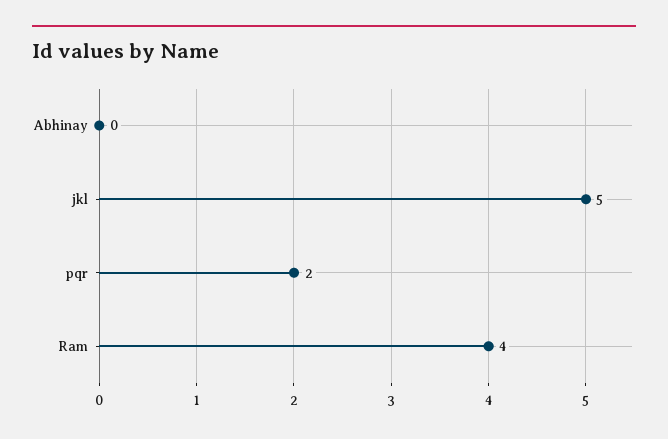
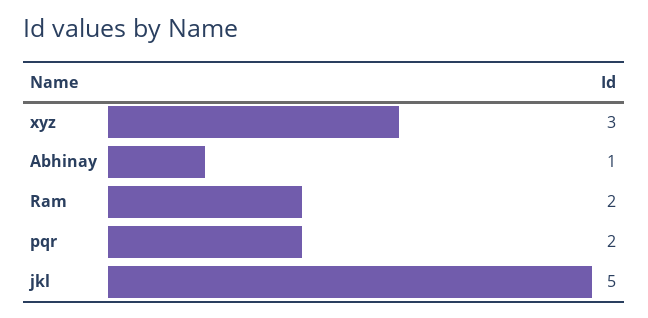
Abhinay: 0 -> 1
Ram: 4 -> 2
xyz: none -> 3

